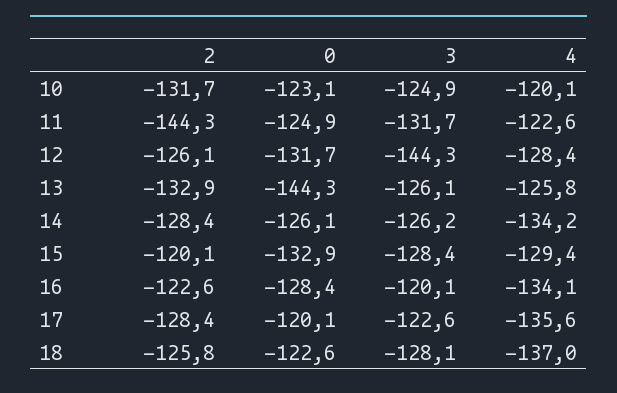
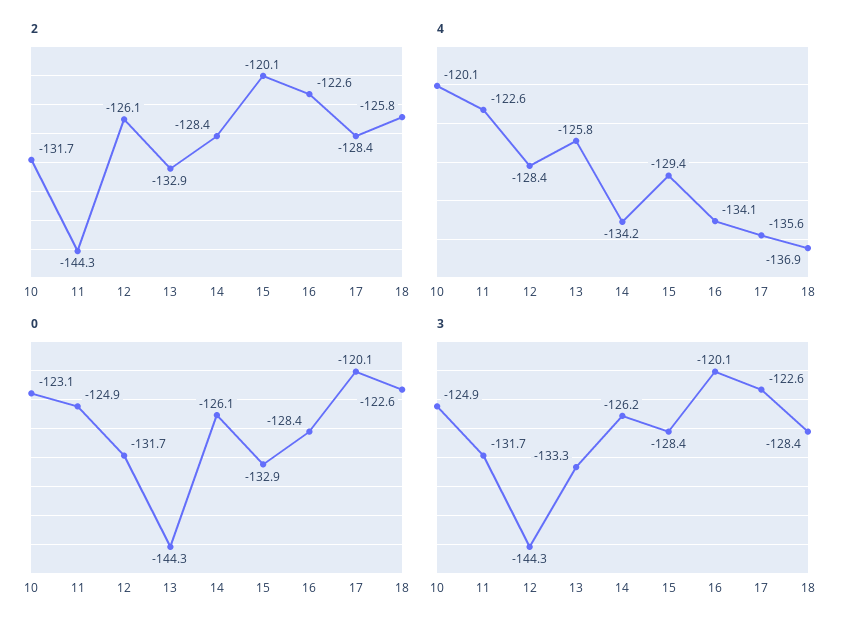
3, 13: -126.1 -> -133.3
3, 18: -128.1 -> -128.4
4, 18: -137 -> -136.9

